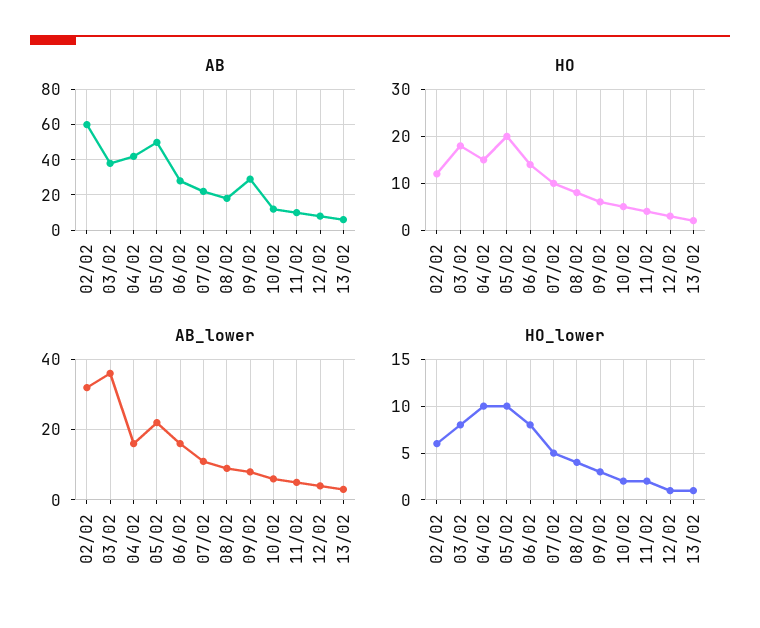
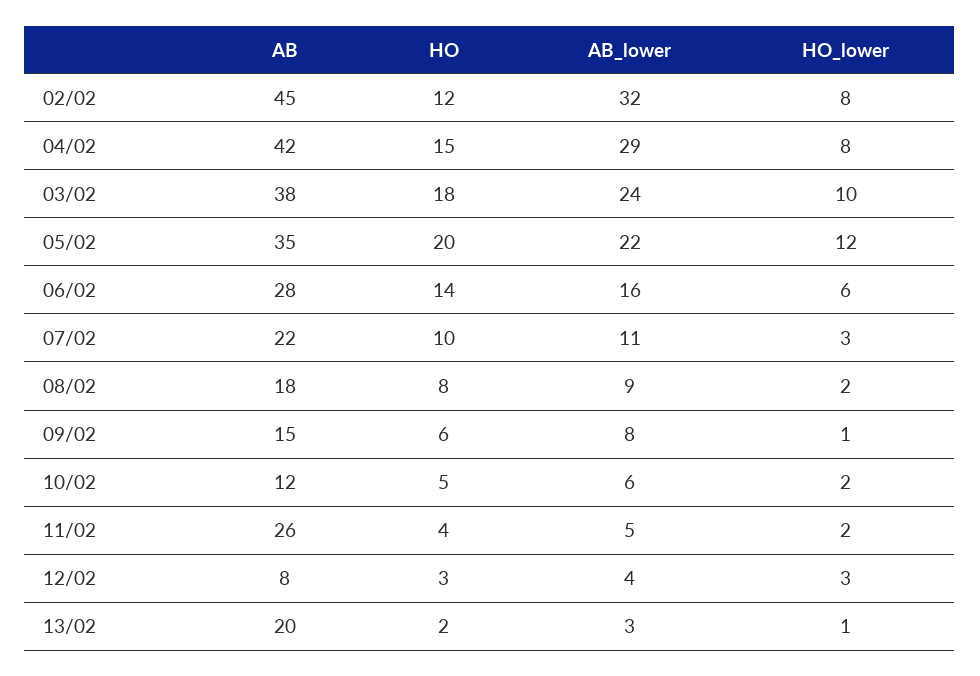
AB, 02/02: 60 -> 45
AB, 05/02: 50 -> 35
AB, 09/02: 30 -> 15
AB, 11/02: 10 -> 26
AB, 13/02: 5 -> 20
AB_lower, 03/02: 35 -> 24
AB_lower, 04/02: 15 -> 29
HO_lower, 02/02: 6 -> 8
HO_lower, 03/02: 8 -> 10
HO_lower, 04/02: 10 -> 8
HO_lower, 05/02: 10 -> 12
HO_lower, 06/02: 8 -> 6
HO_lower, 07/02: 5 -> 3
HO_lower, 08/02: 4 -> 2
HO_lower, 09/02: 3 -> 1
HO_lower, 12/02: 1 -> 3

